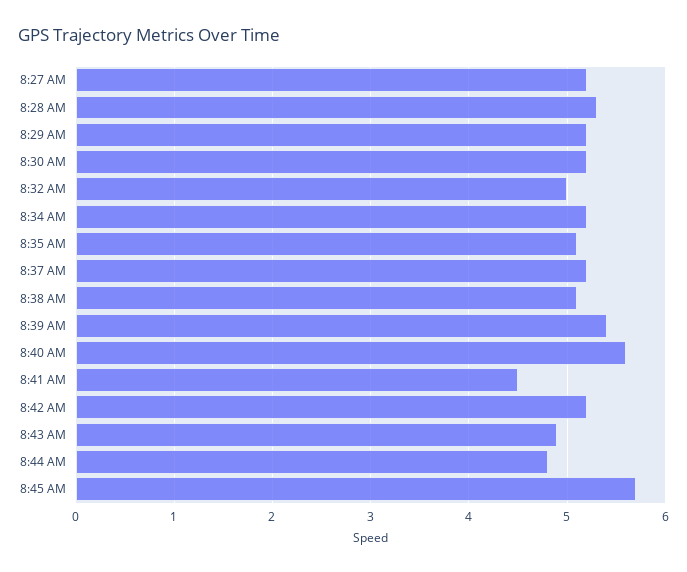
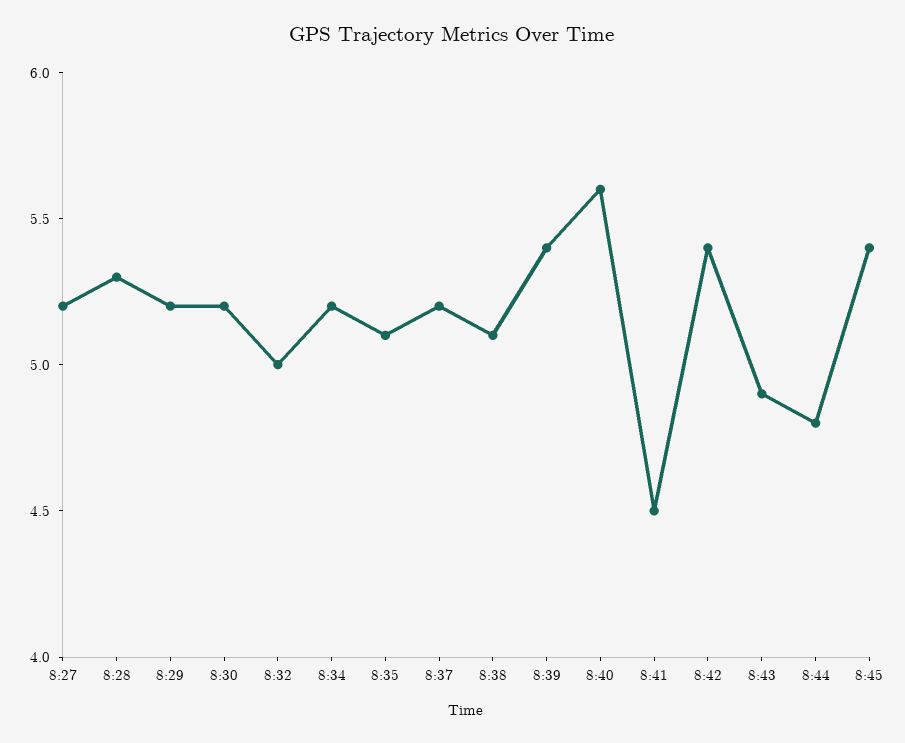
8:42 AM: 5.2 -> 5.4
8:45 AM: 5.7 -> 5.4

